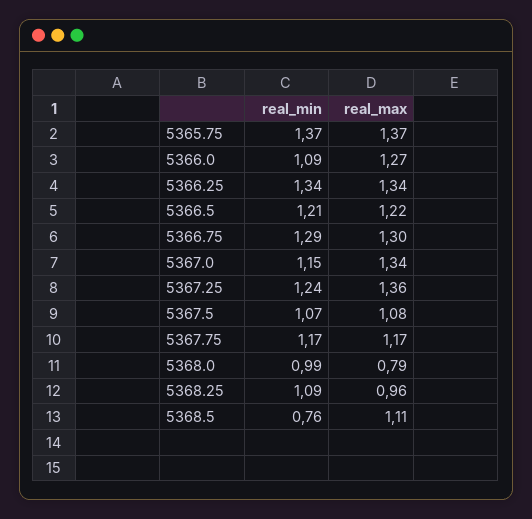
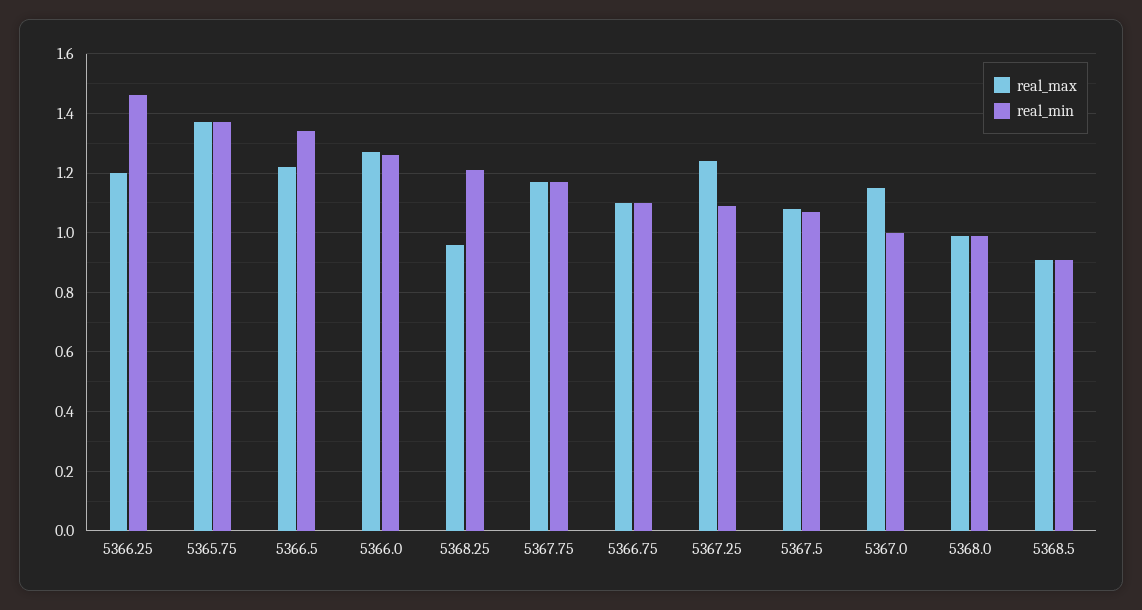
real_min, 5366.0: 1.09 -> 1.25
real_min, 5366.25: 1.34 -> 1.45
real_max, 5366.25: 1.34 -> 1.2
real_min, 5366.5: 1.21 -> 1.35
real_min, 5366.75: 1.29 -> 1.1
real_max, 5366.75: 1.3 -> 1.1
real_min, 5367.0: 1.15 -> 1
real_max, 5367.0: 1.34 -> 1.15
real_min, 5367.25: 1.24 -> 1.1
real_max, 5367.25: 1.36 -> 1.25
real_max, 5368.0: 0.79 -> 1
real_min, 5368.25: 1.09 -> 1.2
real_min, 5368.5: 0.76 -> 0.9
real_max, 5368.5: 1.11 -> 0.9

